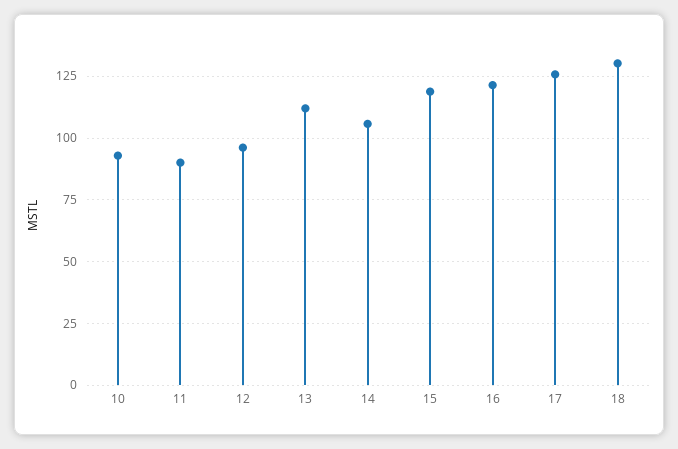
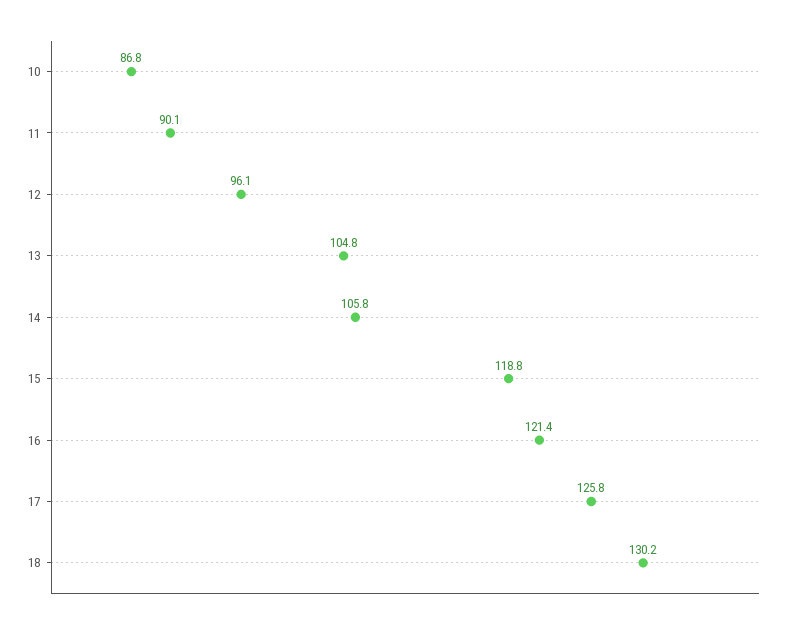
10: 92.5 -> 86.8
13: 112.5 -> 104.8

